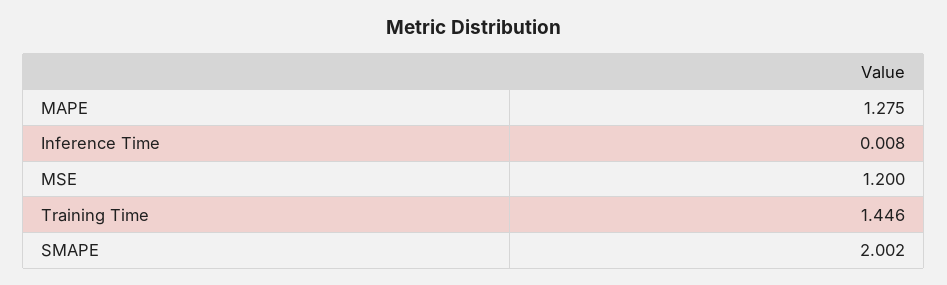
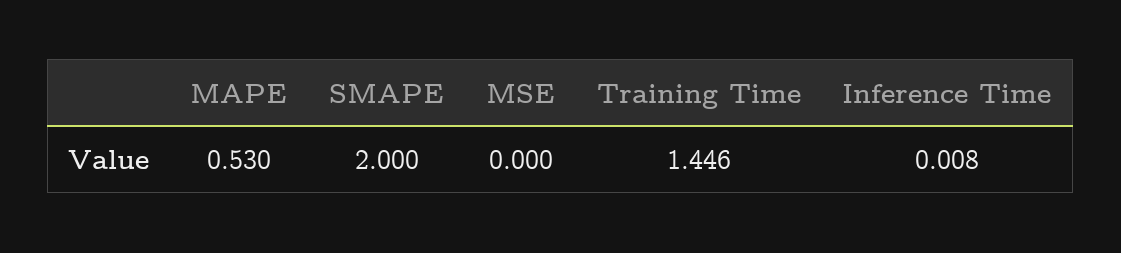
MAPE: 1.275 -> 0.53
MSE: 1.2 -> 0
SMAPE: 2.002 -> 2

